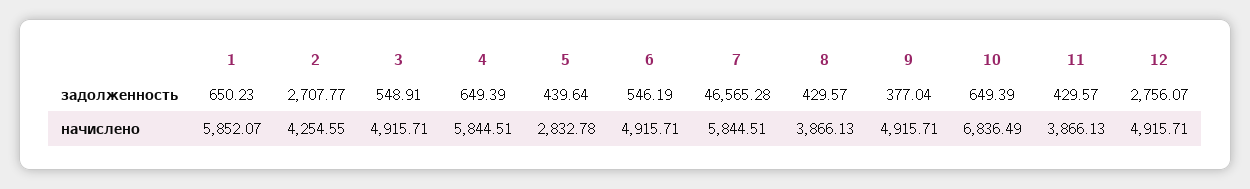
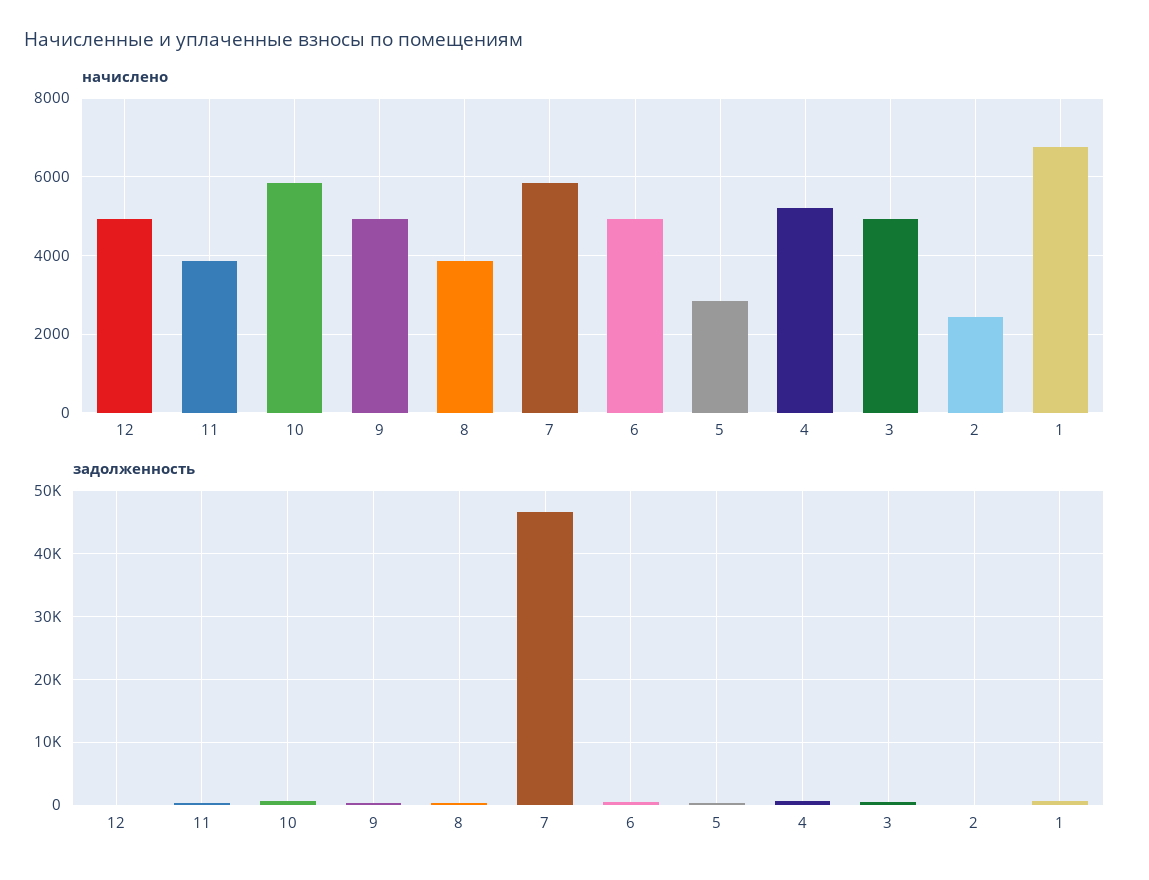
задолженность, 2: 2707.77 -> 0
задолженность, 12: 2756.07 -> 0
начислено, 1: 5852.07 -> 6800
начислено, 2: 4254.55 -> 2400
начислено, 4: 5844.51 -> 5200
начислено, 10: 6836.49 -> 5800

